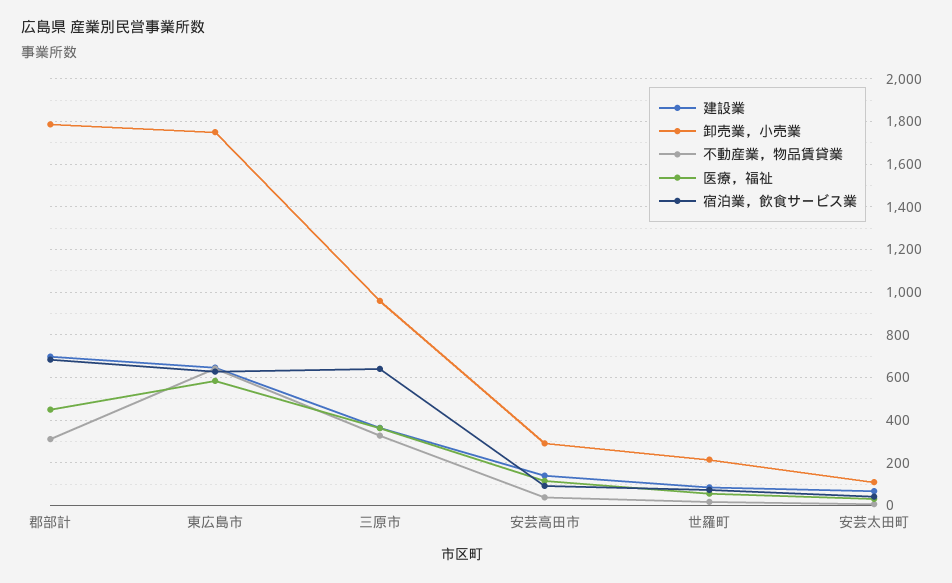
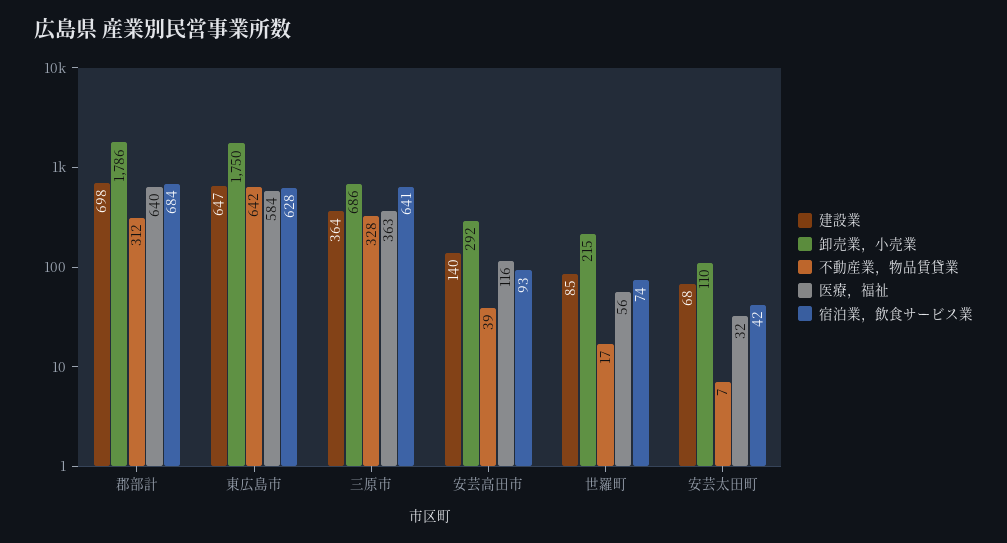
医療，福祉, 郡部計: 450 -> 640
卸売業，小売業, 三原市: 950 -> 686

